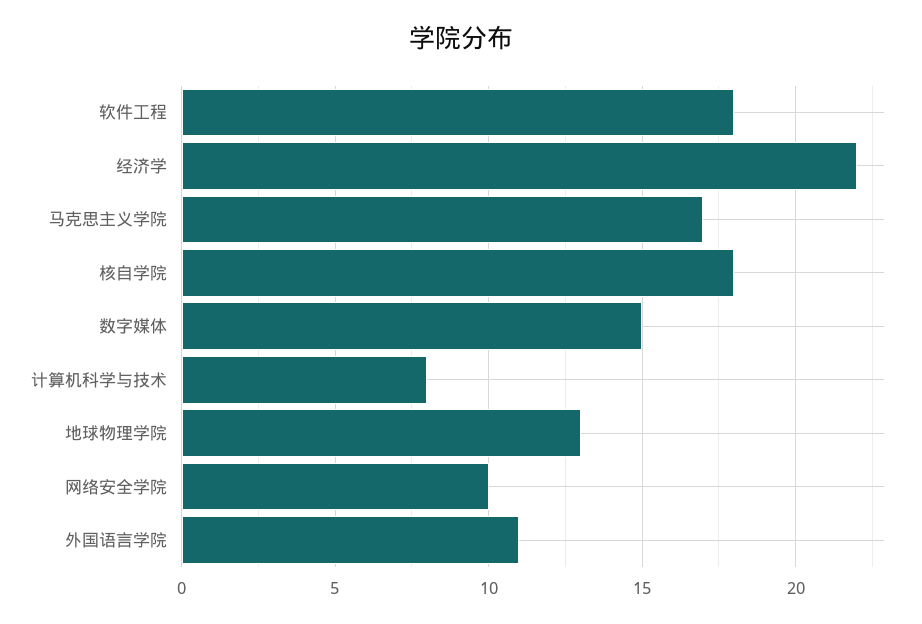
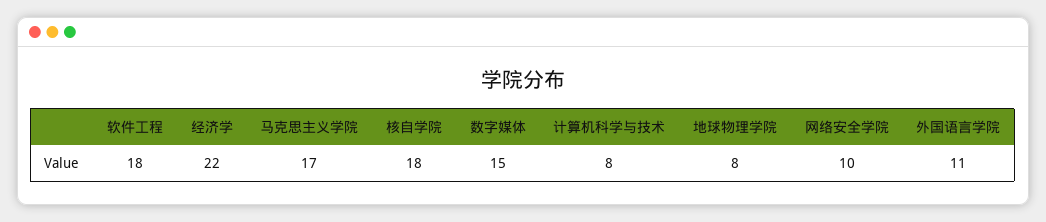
地球物理学院: 13 -> 8

